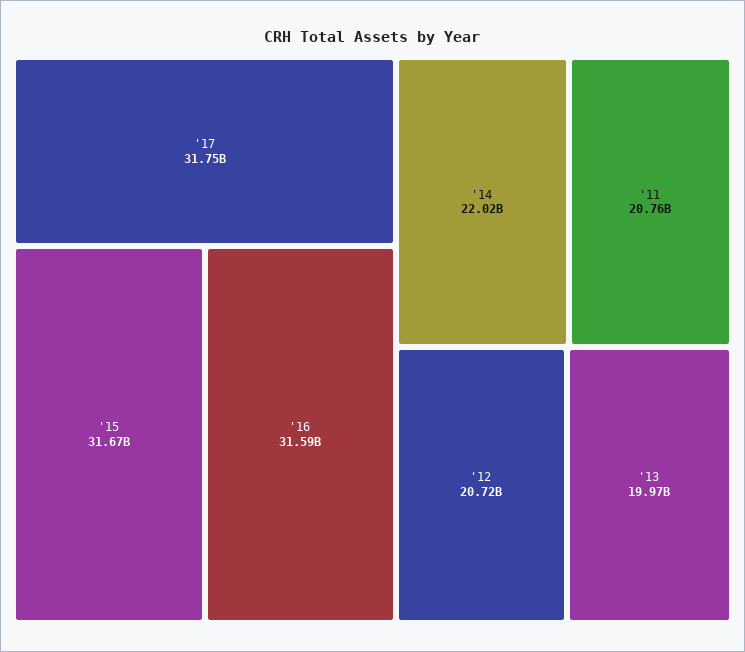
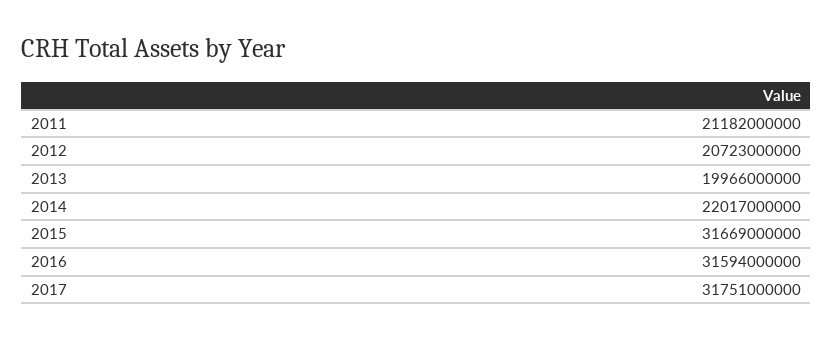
'11: 20760000000 -> 21182000000

